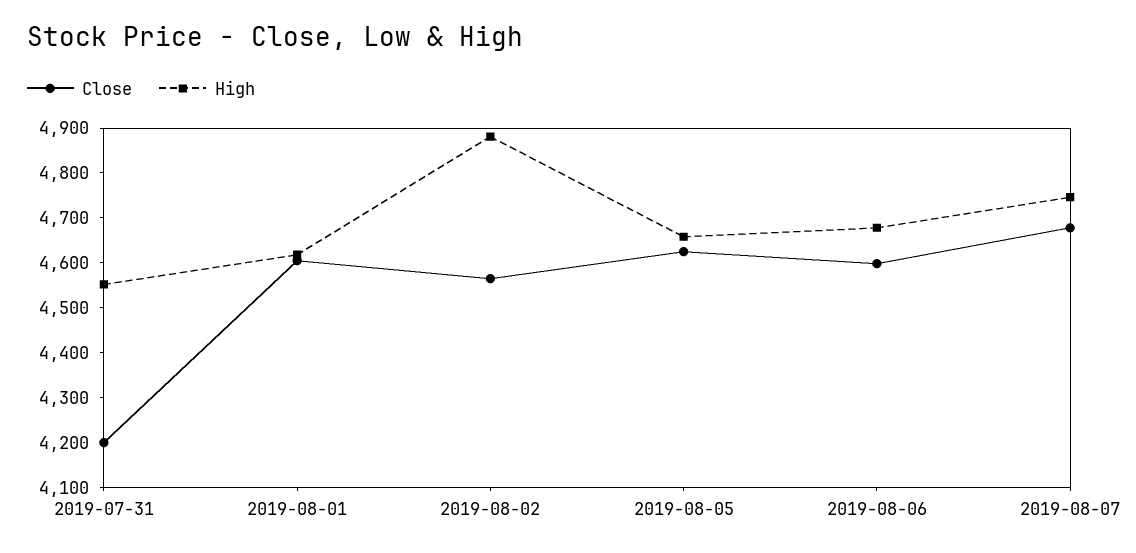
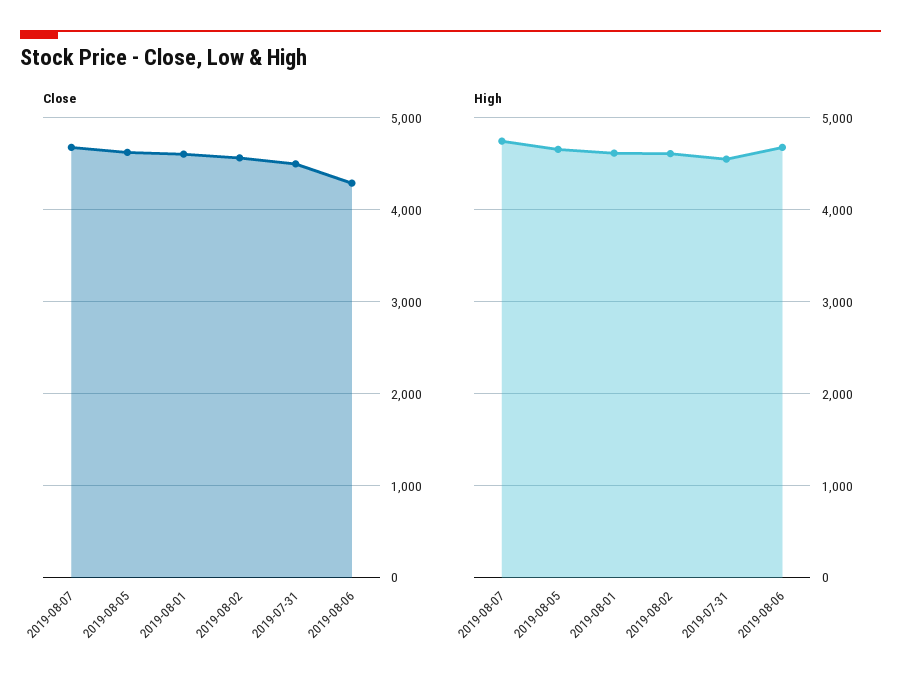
Close, 2019-07-31: 4200 -> 4500
High, 2019-08-02: 4880 -> 4600
Close, 2019-08-06: 4600 -> 4300

